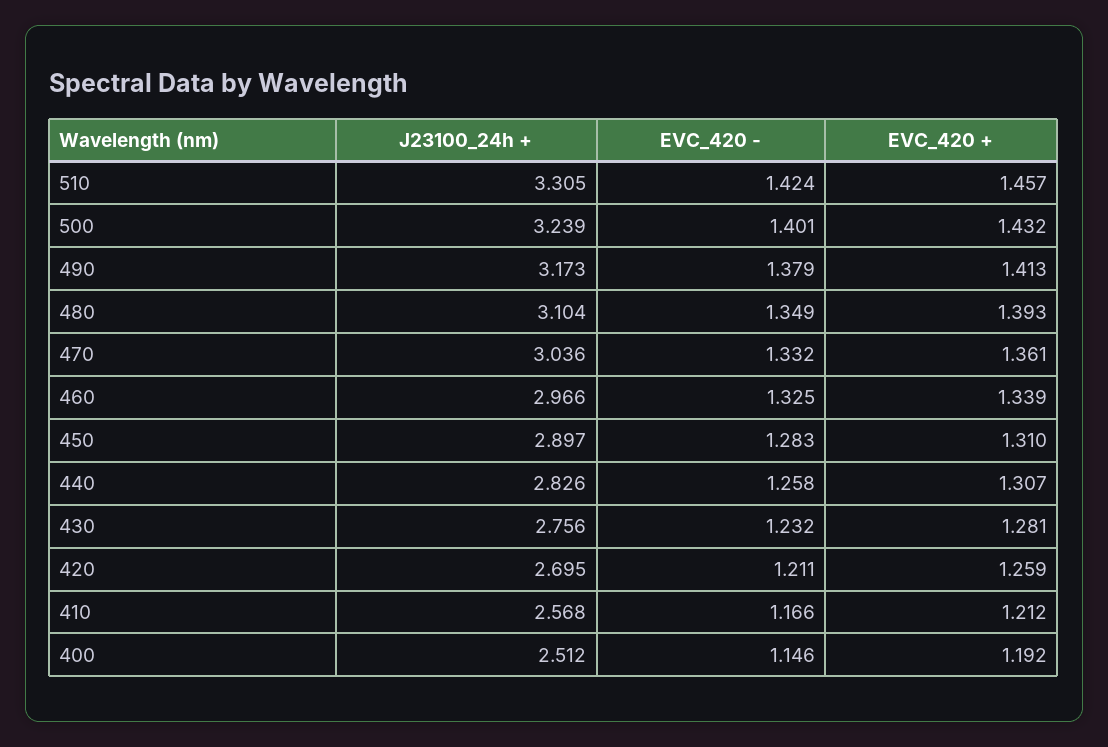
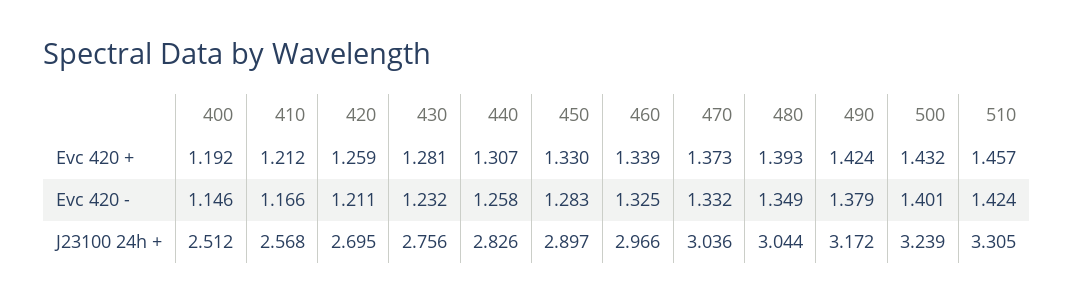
J23100_24h +, 490: 3.173 -> 3.172
EVC_420 +, 490: 1.413 -> 1.424
J23100_24h +, 480: 3.104 -> 3.044
EVC_420 +, 470: 1.361 -> 1.373
EVC_420 +, 450: 1.31 -> 1.33

